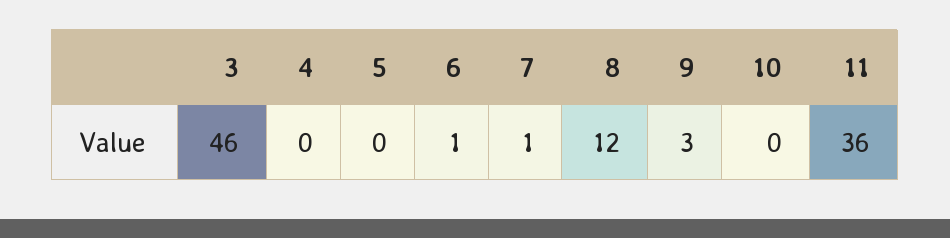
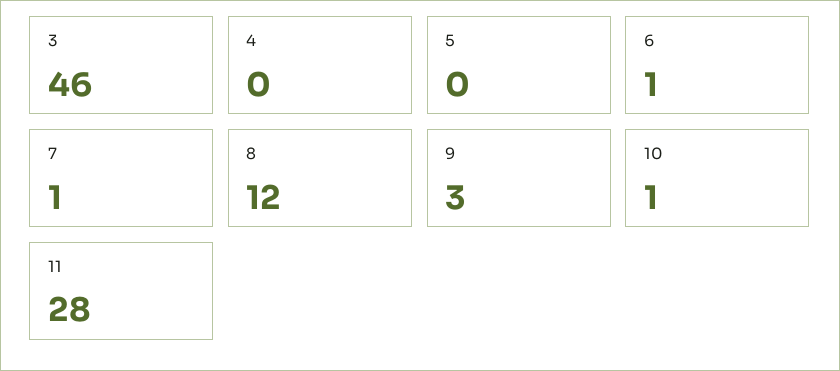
10: 0 -> 1
11: 36 -> 28

